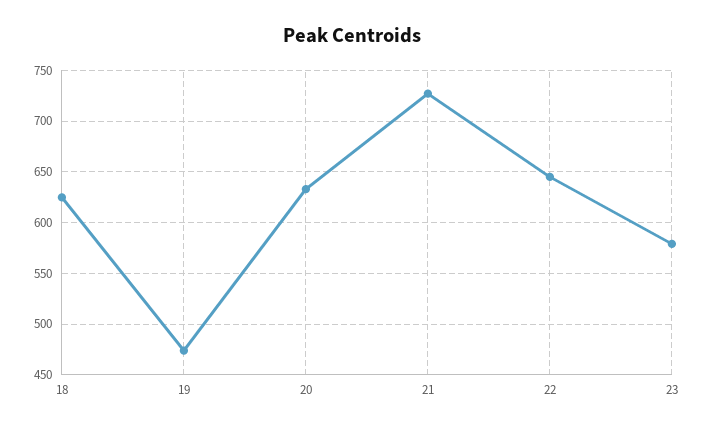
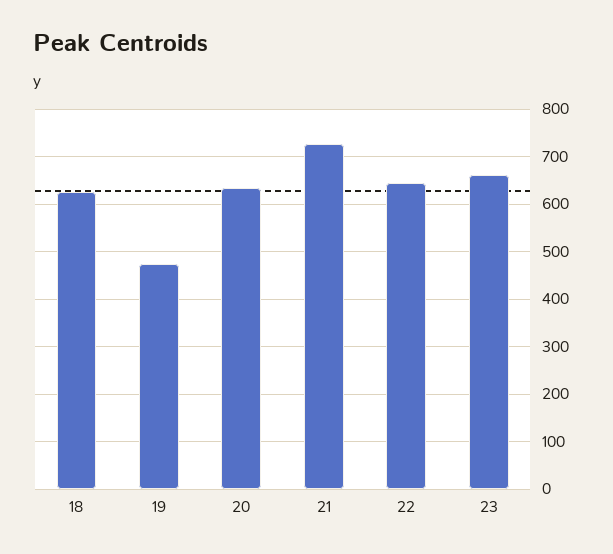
23: 580 -> 660

